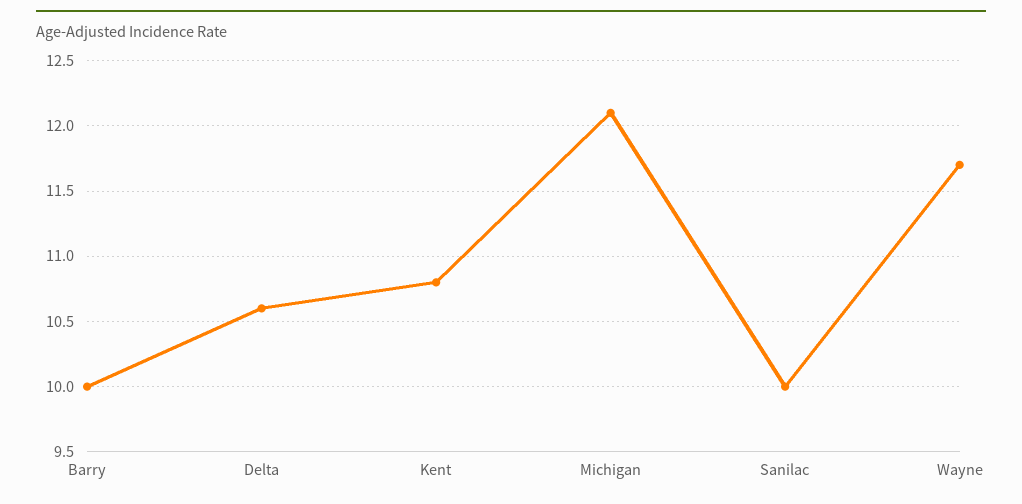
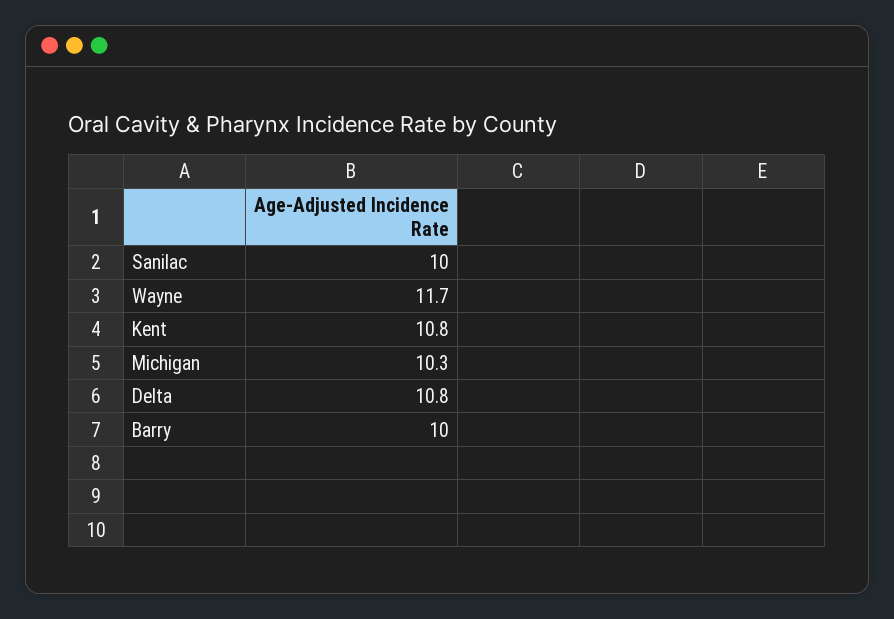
Delta: 10.6 -> 10.8
Michigan: 12.1 -> 10.3

